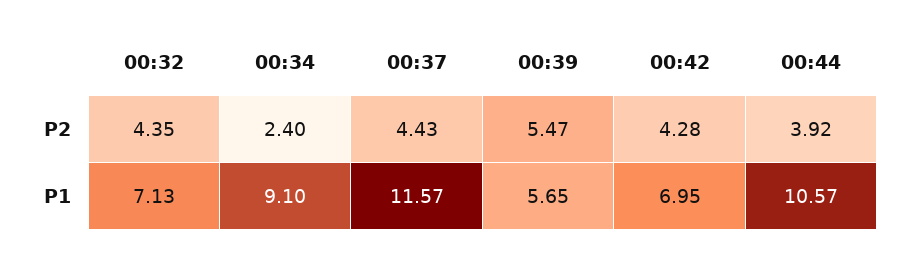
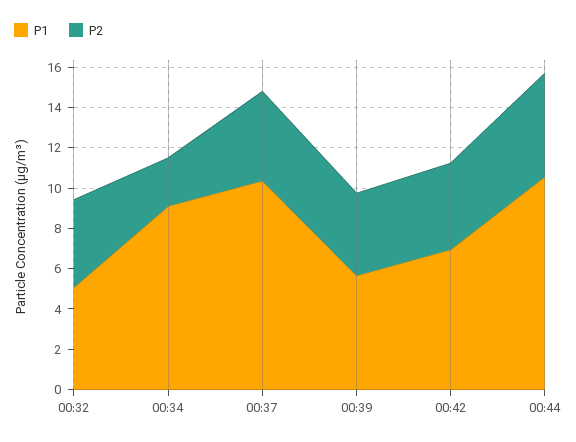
P2, 00:39: 5.47 -> 4
P2, 00:44: 3.92 -> 5
P1, 00:32: 7.13 -> 5
P1, 00:37: 11.57 -> 10.5

